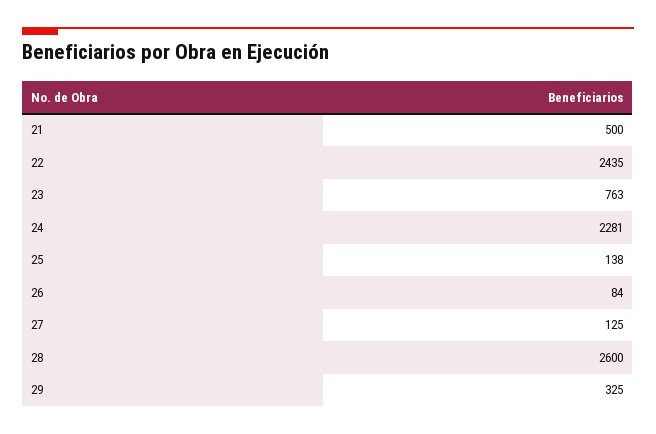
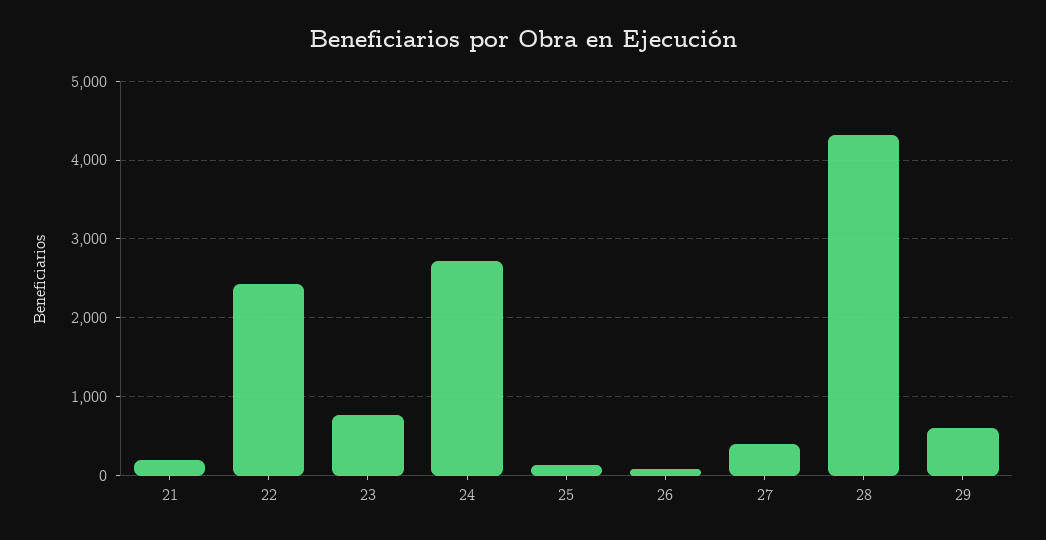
21: 500 -> 200
24: 2281 -> 2700
27: 125 -> 400
28: 2600 -> 4300
29: 325 -> 600

